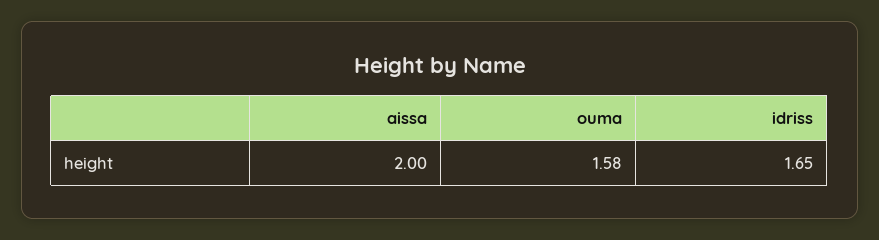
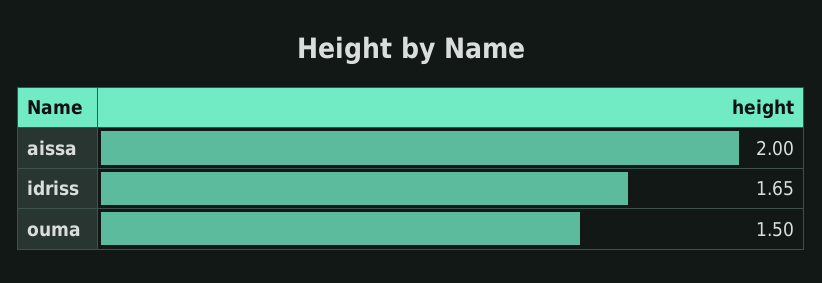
ouma: 1.58 -> 1.5

